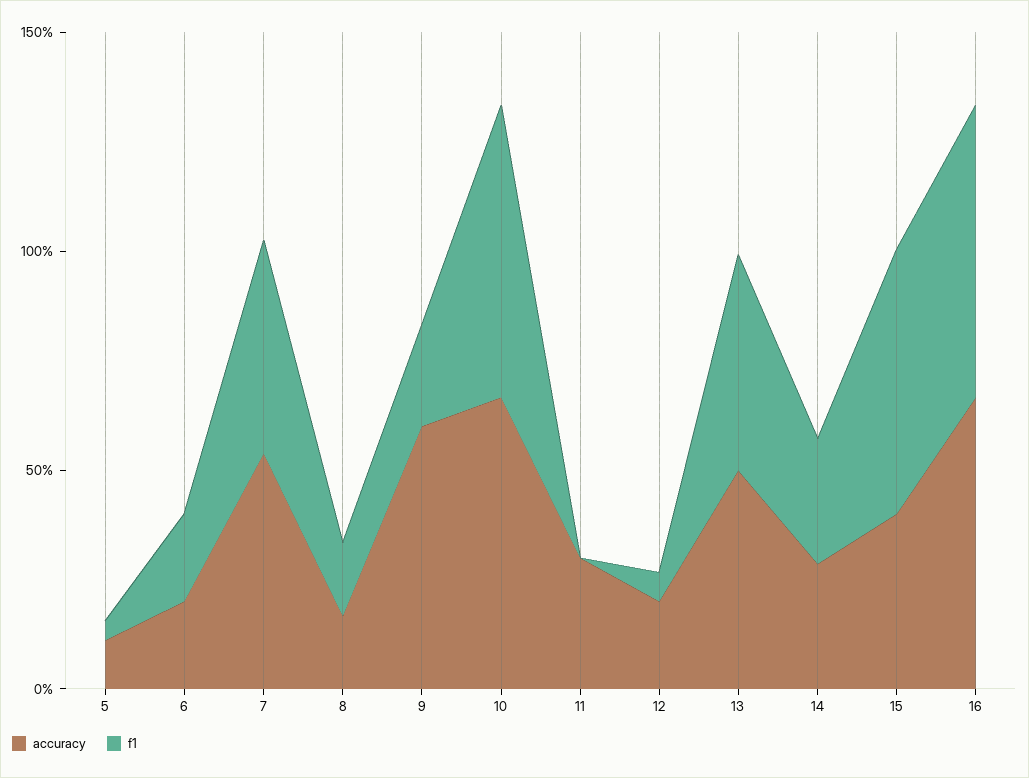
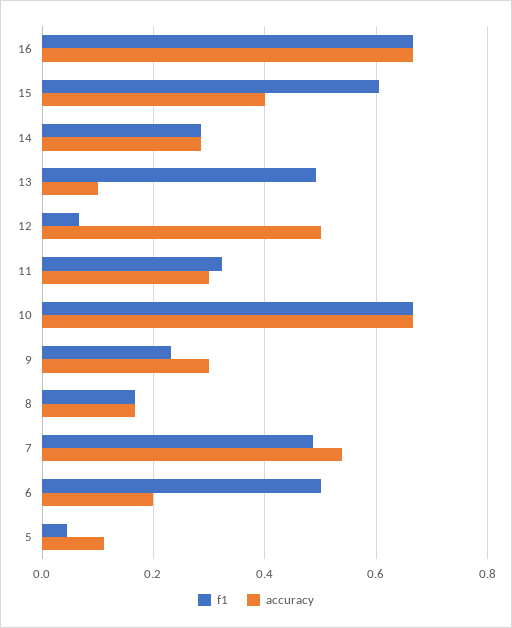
f1, 6: 0.2 -> 0.5
accuracy, 9: 0.6 -> 0.3
f1, 11: 0 -> 0.32
accuracy, 12: 0.2 -> 0.5
accuracy, 13: 0.5 -> 0.1

